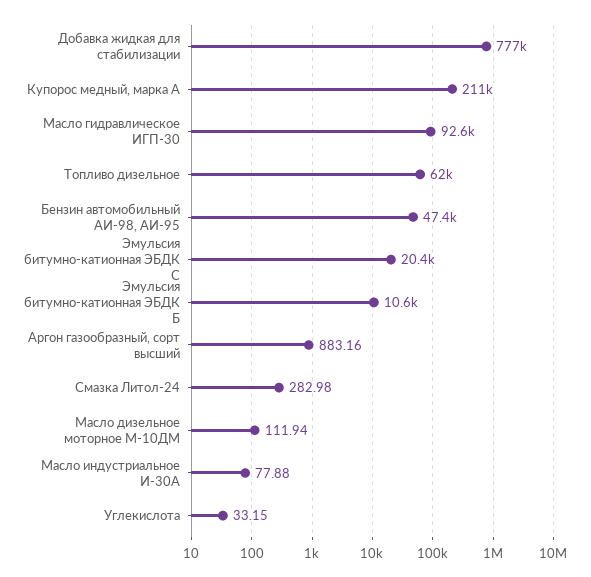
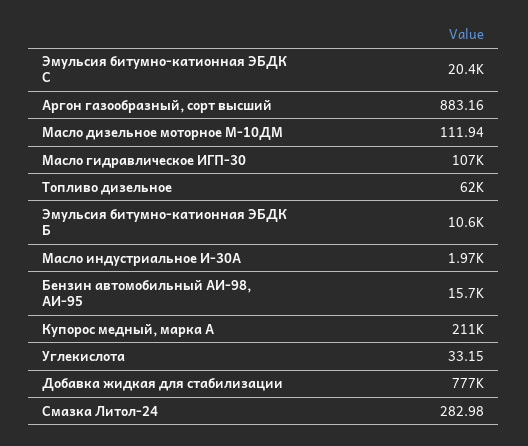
Масло гидравлическое ИГП-30: 92600 -> 107000
Бензин автомобильный АИ-98, АИ-95: 47400 -> 15700
Масло индустриальное И-30А: 77.88 -> 1970

